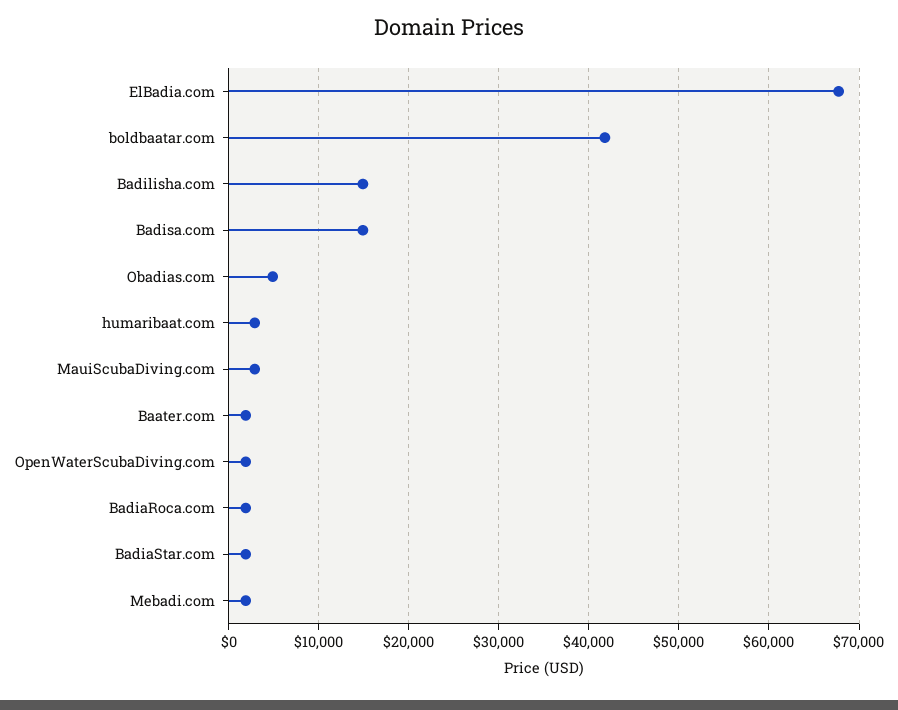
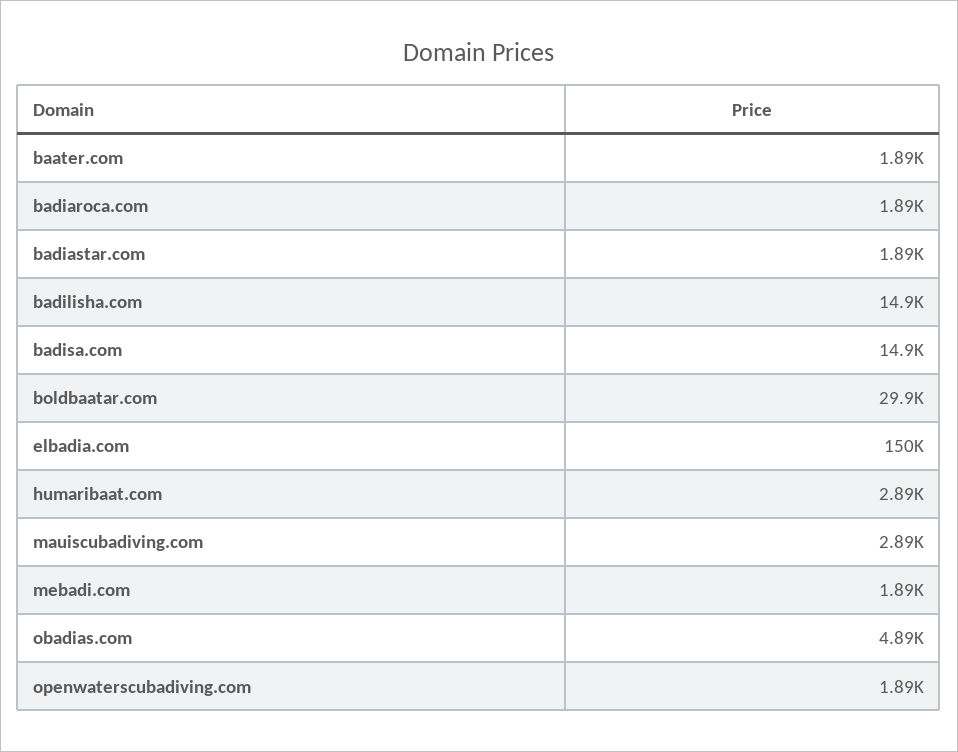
ElBadia.com: 68000 -> 150000
boldbaatar.com: 42000 -> 29900

